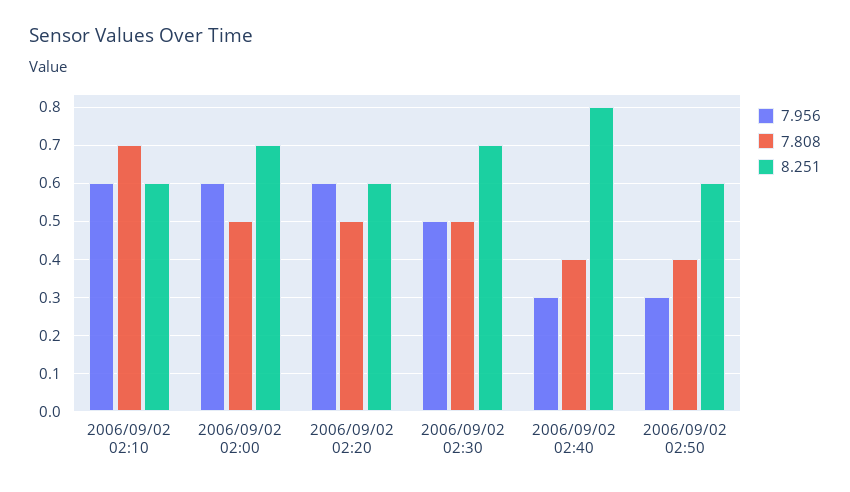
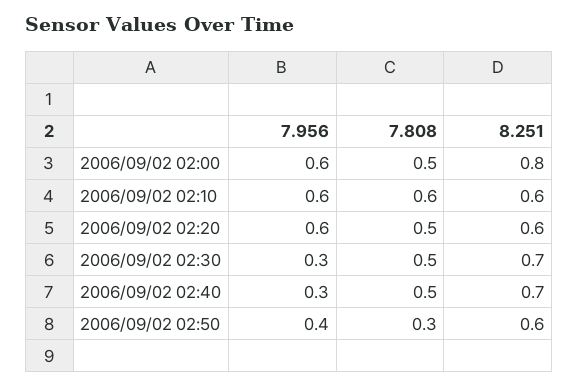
7.808, 2006/09/02 02:10: 0.7 -> 0.6
8.251, 2006/09/02 02:00: 0.7 -> 0.8
7.956, 2006/09/02 02:30: 0.5 -> 0.3
7.808, 2006/09/02 02:40: 0.4 -> 0.5
8.251, 2006/09/02 02:40: 0.8 -> 0.7
7.956, 2006/09/02 02:50: 0.3 -> 0.4
7.808, 2006/09/02 02:50: 0.4 -> 0.3

